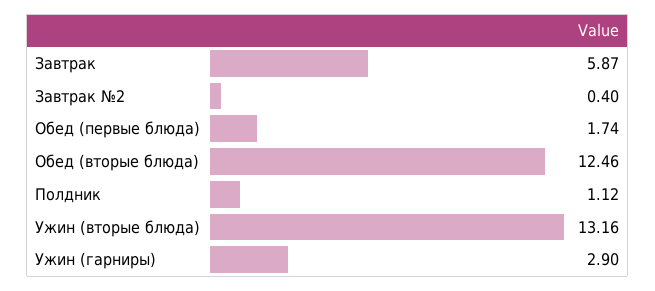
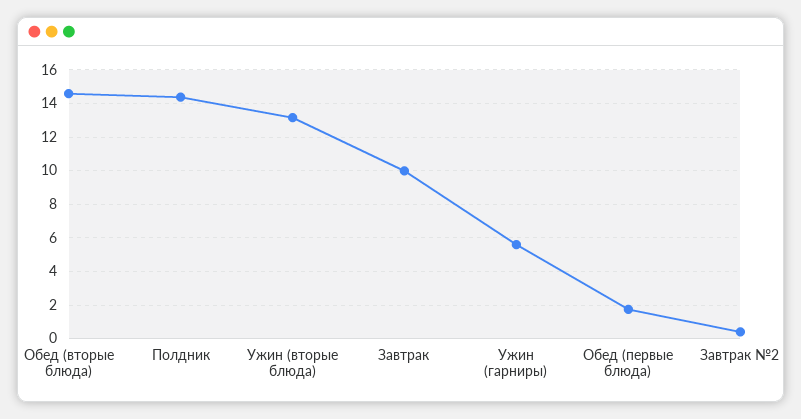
Завтрак: 5.87 -> 10
Обед (вторые блюда): 12.46 -> 14.5
Полдник: 1.12 -> 14.5
Ужин (гарниры): 2.9 -> 5.5

